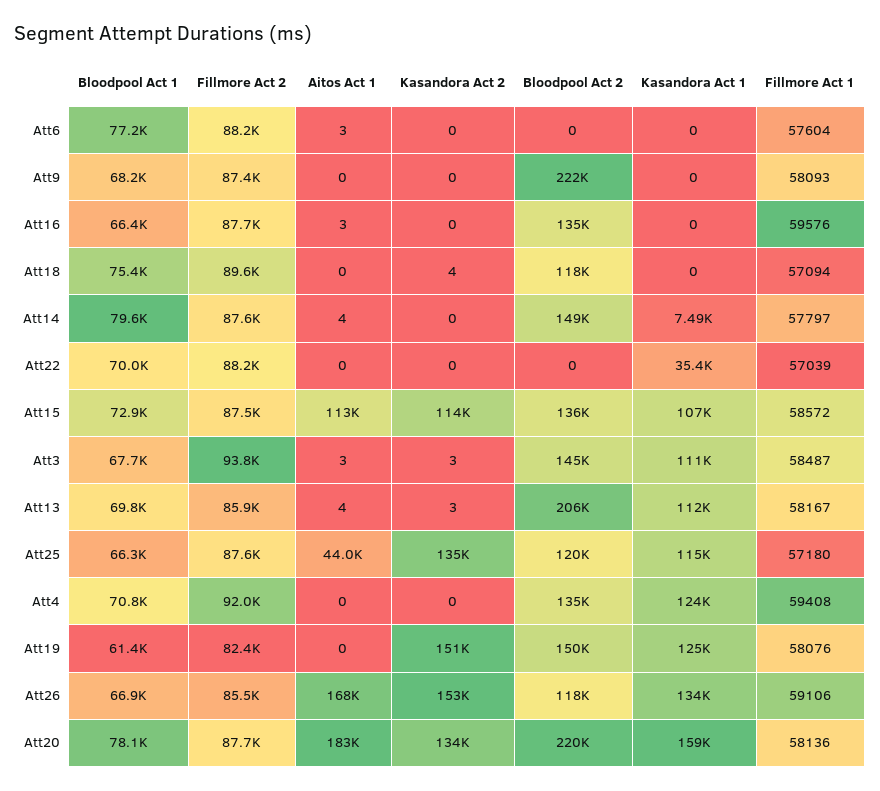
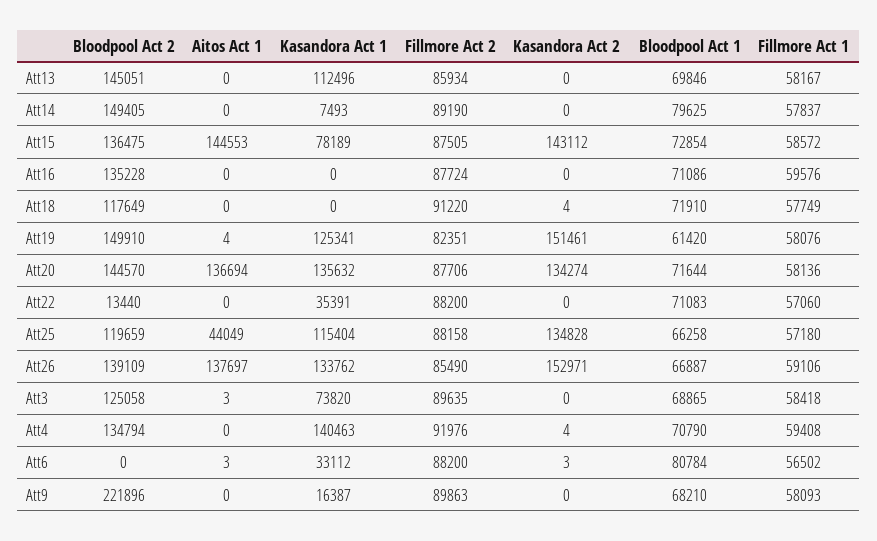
Bloodpool Act 1, Att6: 77200 -> 80784
Kasandora Act 2, Att6: 0 -> 3
Kasandora Act 1, Att6: 0 -> 33112
Fillmore Act 1, Att6: 57604 -> 56502
Fillmore Act 2, Att9: 87400 -> 89863
Kasandora Act 1, Att9: 0 -> 16387
Bloodpool Act 1, Att16: 66400 -> 71086
Aitos Act 1, Att16: 3 -> 0
Bloodpool Act 1, Att18: 75400 -> 71910
Fillmore Act 2, Att18: 89600 -> 91220
Fillmore Act 1, Att18: 57094 -> 57749
Fillmore Act 2, Att14: 87600 -> 89190
Aitos Act 1, Att14: 4 -> 0
Fillmore Act 1, Att14: 57797 -> 57837
Bloodpool Act 1, Att22: 70000 -> 71083
Bloodpool Act 2, Att22: 0 -> 13440
Fillmore Act 1, Att22: 57039 -> 57060
Aitos Act 1, Att15: 113000 -> 144553
Kasandora Act 2, Att15: 114000 -> 143112
Kasandora Act 1, Att15: 107000 -> 78189
Bloodpool Act 1, Att3: 67700 -> 68865
Fillmore Act 2, Att3: 93800 -> 89635
Kasandora Act 2, Att3: 3 -> 0
Bloodpool Act 2, Att3: 145000 -> 125058
Kasandora Act 1, Att3: 111000 -> 73820
Fillmore Act 1, Att3: 58487 -> 58418
Aitos Act 1, Att13: 4 -> 0
Kasandora Act 2, Att13: 3 -> 0
Bloodpool Act 2, Att13: 206000 -> 145051
Fillmore Act 2, Att25: 87600 -> 88158
Kasandora Act 2, Att4: 0 -> 4
Kasandora Act 1, Att4: 124000 -> 140463
Aitos Act 1, Att19: 0 -> 4
Aitos Act 1, Att26: 168000 -> 137697
Bloodpool Act 2, Att26: 118000 -> 139109
Bloodpool Act 1, Att20: 78100 -> 71644
Aitos Act 1, Att20: 183000 -> 136694
Bloodpool Act 2, Att20: 220000 -> 144570
Kasandora Act 1, Att20: 159000 -> 135632

